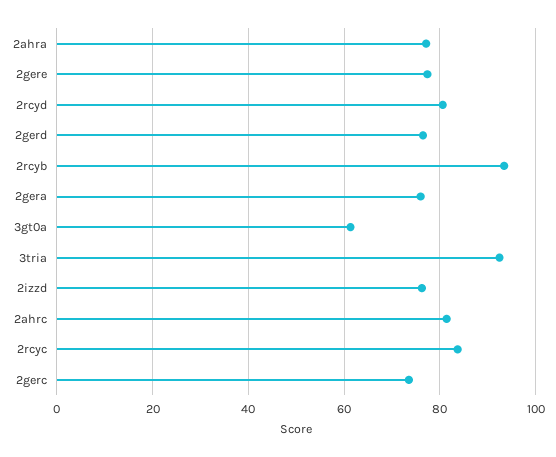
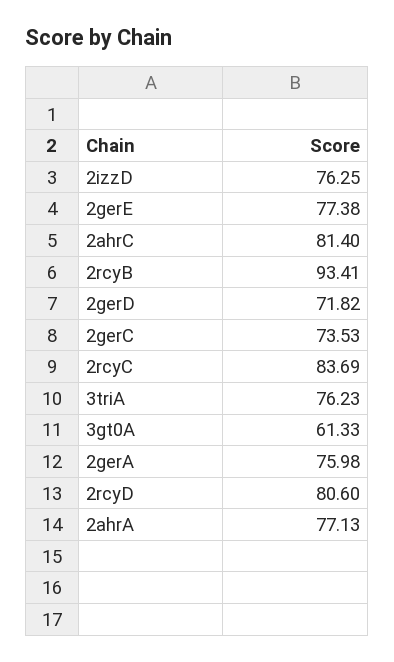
2gerd: 76 -> 71.82
3tria: 92 -> 76.23

